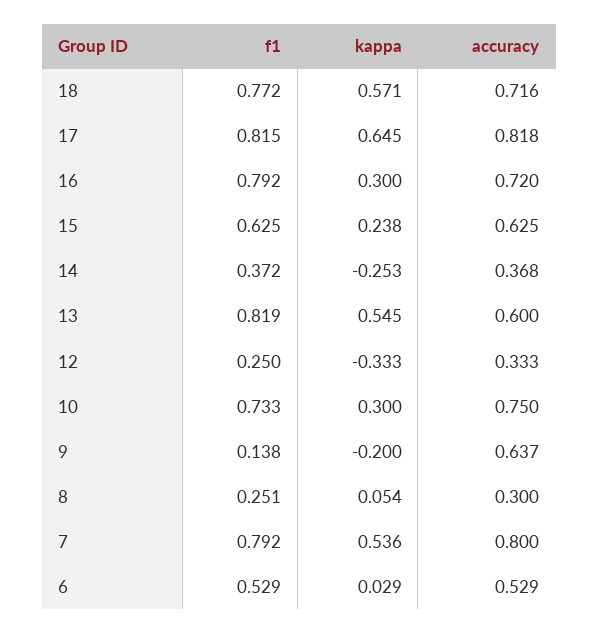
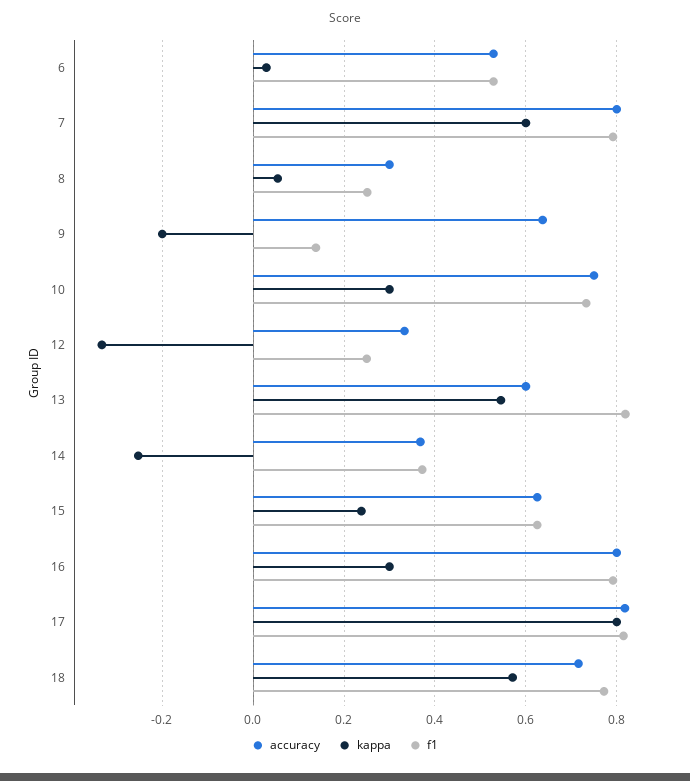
kappa, 17: 0.645 -> 0.8
accuracy, 16: 0.72 -> 0.8
kappa, 7: 0.536 -> 0.6

